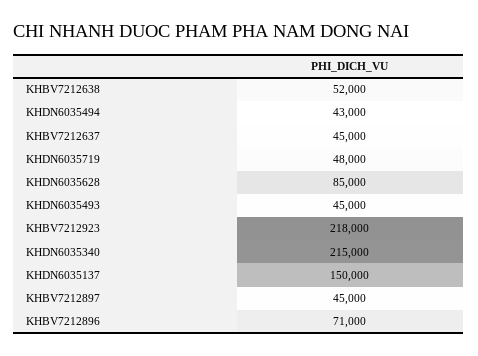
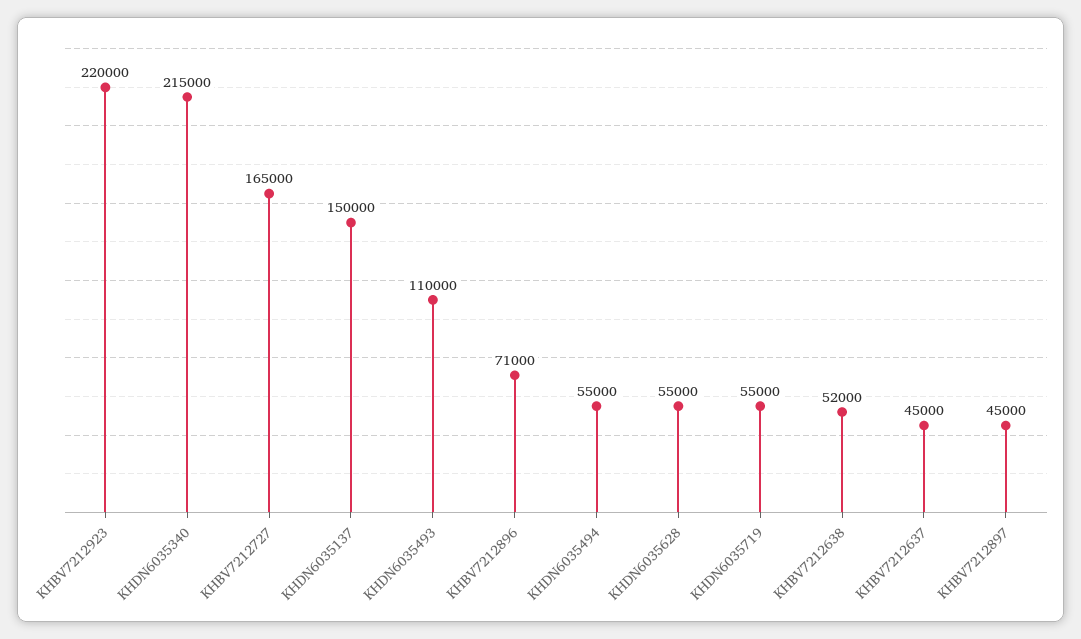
KHDN6035494: 43000 -> 55000
KHDN6035719: 48000 -> 55000
KHDN6035628: 85000 -> 55000
KHDN6035493: 45000 -> 110000
KHBV7212923: 218000 -> 220000
KHBV7212727: none -> 165000

